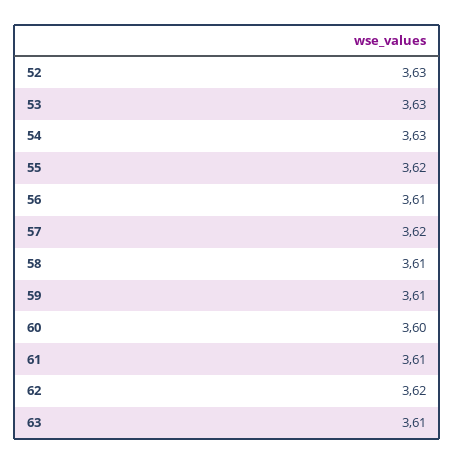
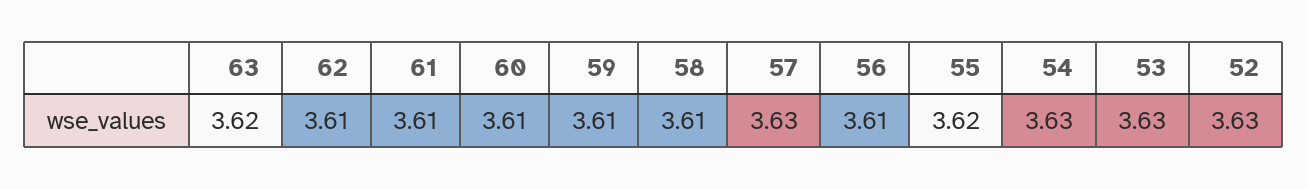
57: 3.62 -> 3.63
60: 3.6 -> 3.61
62: 3.62 -> 3.61
63: 3.61 -> 3.62

